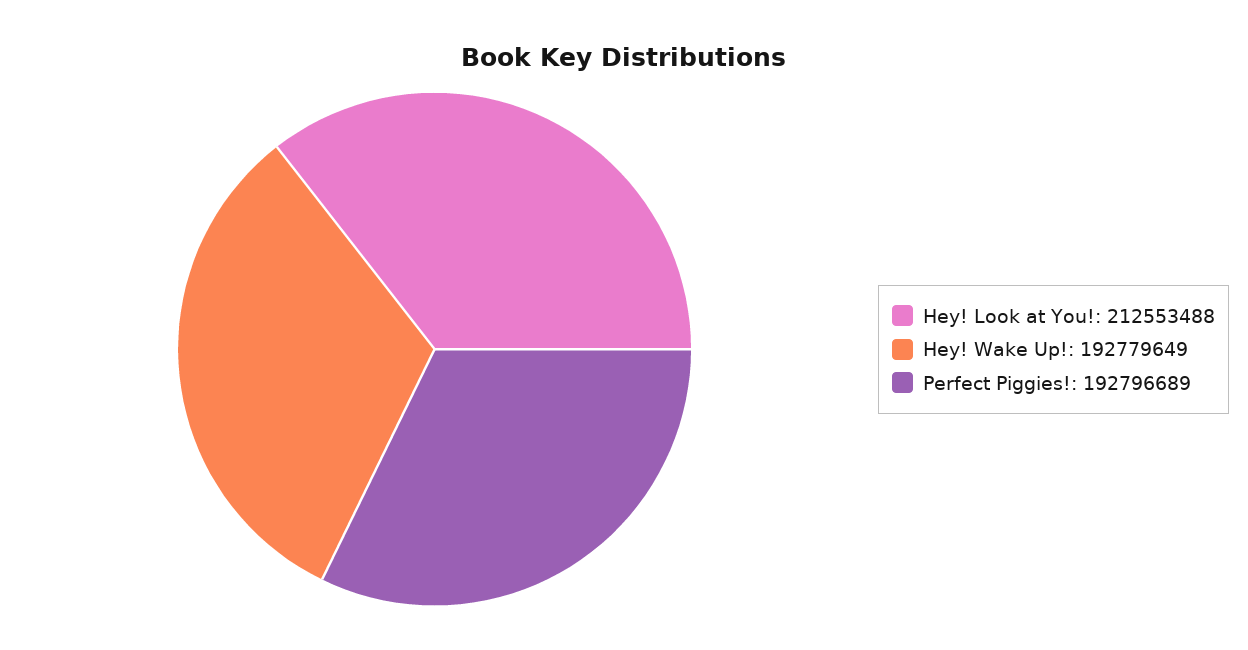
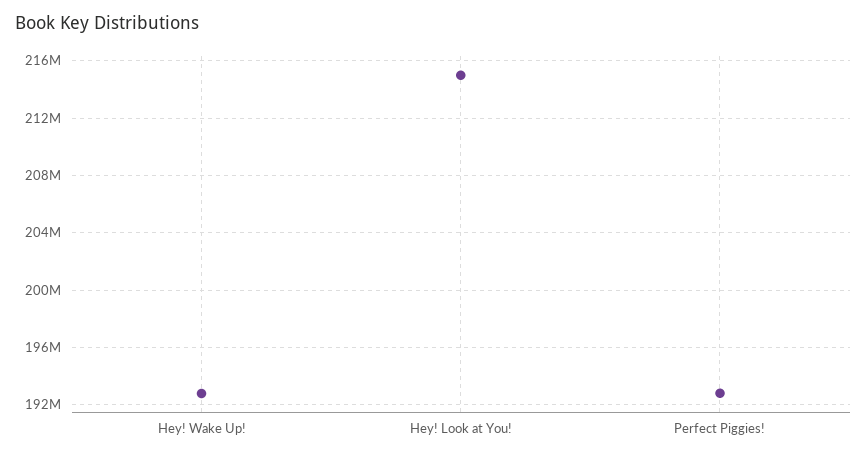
Hey! Look at You!: 212553488 -> 215000000

